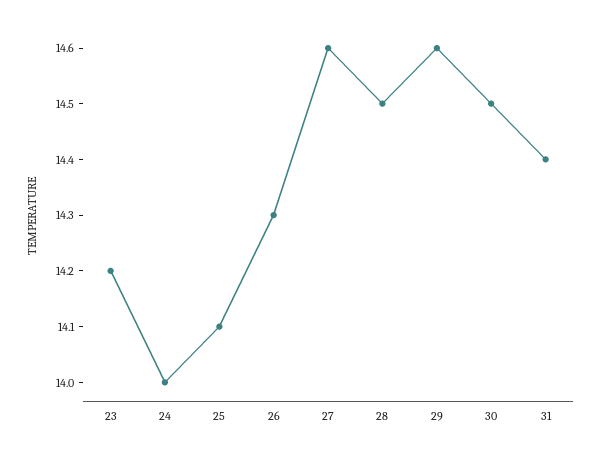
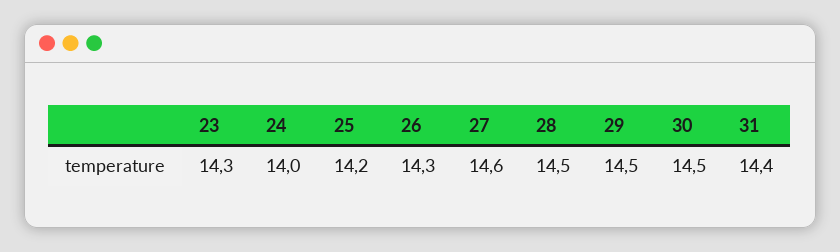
23: 14.2 -> 14.3
25: 14.1 -> 14.2
29: 14.6 -> 14.5

